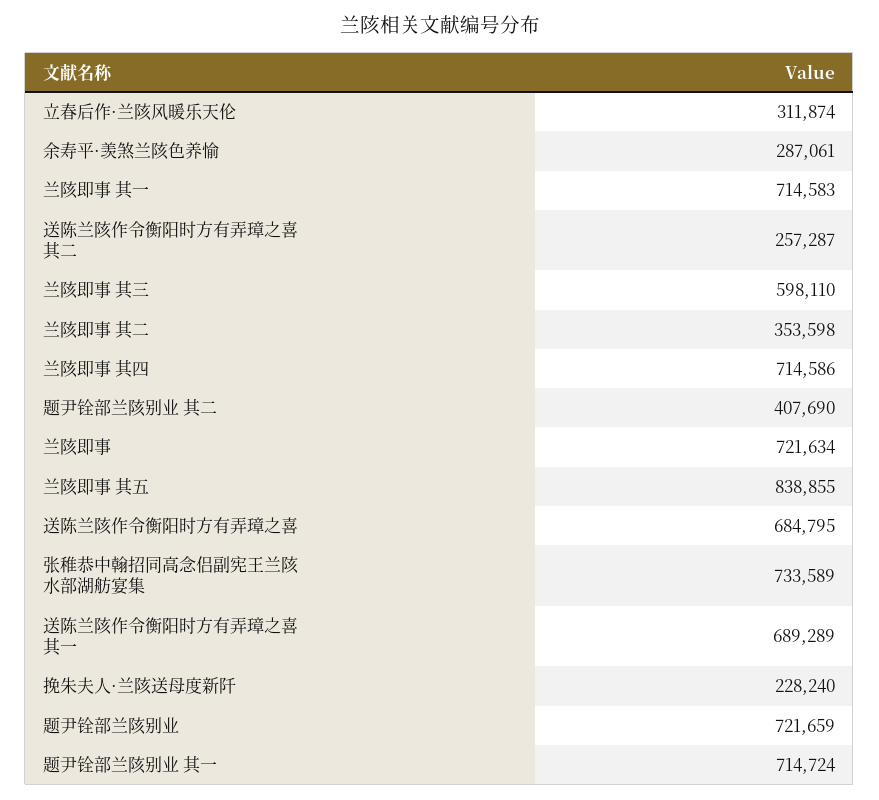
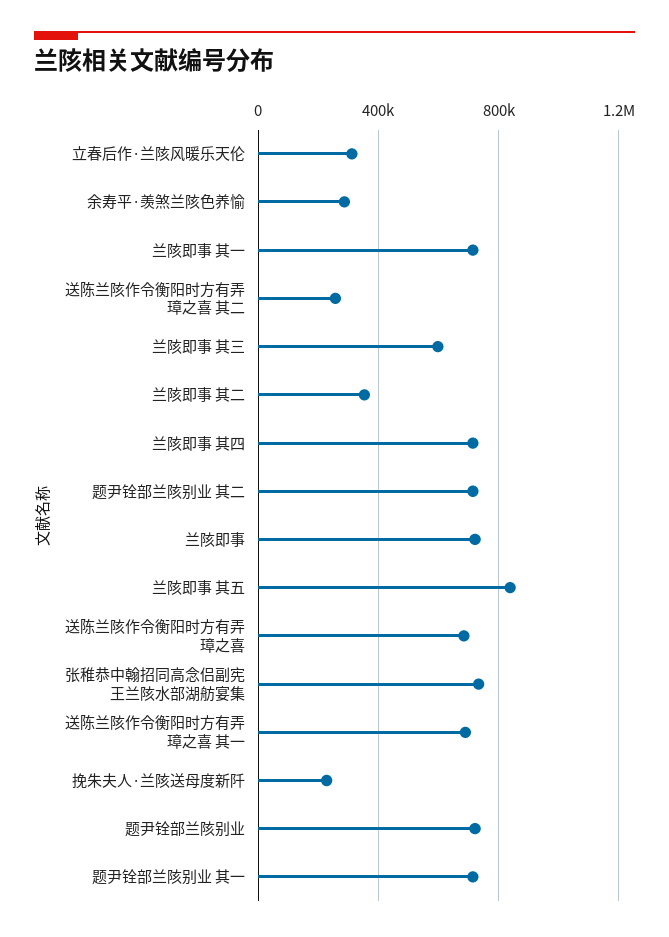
题尹铨部兰陔别业 其二: 407690 -> 700000

